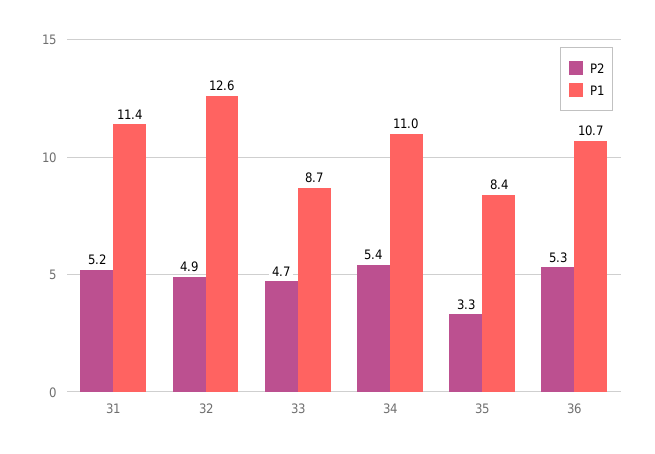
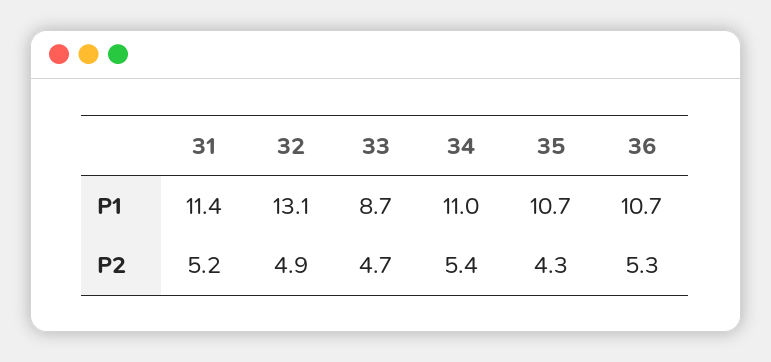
P1, 32: 12.6 -> 13.1
P2, 35: 3.3 -> 4.3
P1, 35: 8.4 -> 10.7

